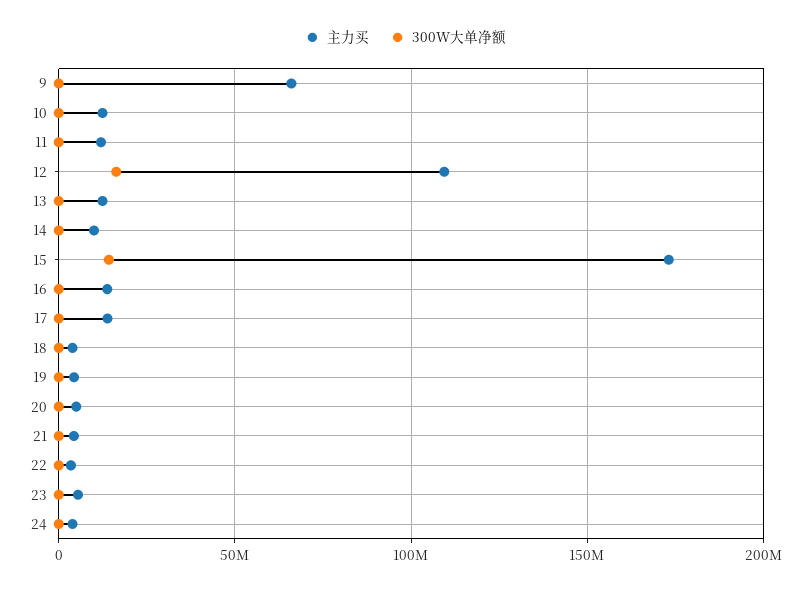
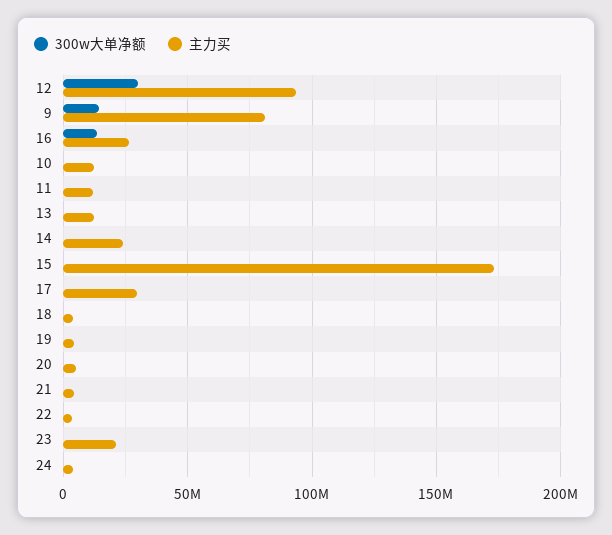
主力买, 9: 65000000 -> 80000000
300W大单净额, 9: 0 -> 15000000
主力买, 12: 110000000 -> 95000000
300W大单净额, 12: 15000000 -> 30000000
主力买, 14: 10000000 -> 25000000
300W大单净额, 15: 15000000 -> 0
主力买, 16: 15000000 -> 25000000
300W大单净额, 16: 0 -> 15000000
主力买, 17: 15000000 -> 30000000
主力买, 23: 5000000 -> 20000000

